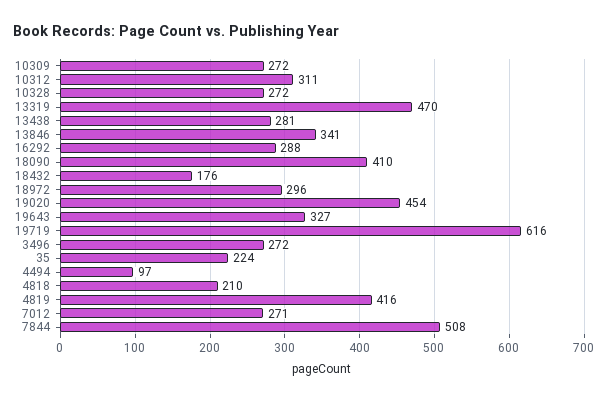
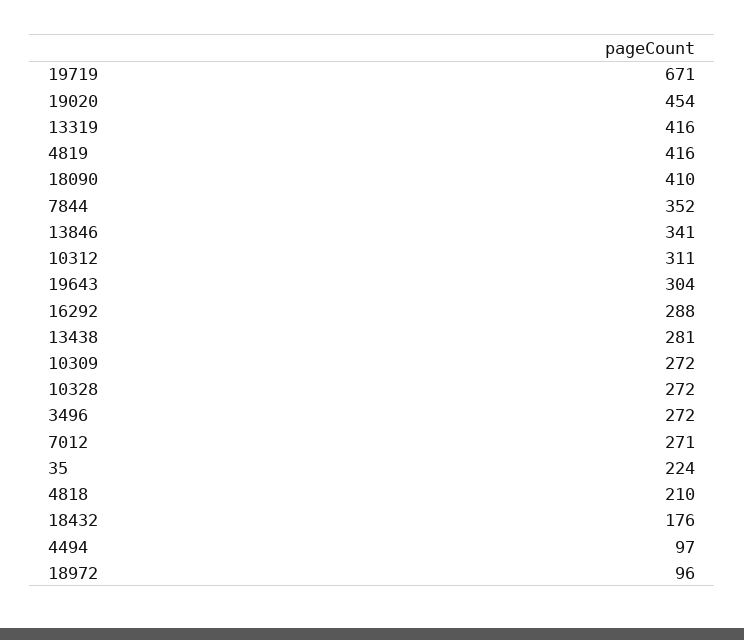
13319: 470 -> 416
18972: 296 -> 96
19643: 327 -> 304
19719: 616 -> 671
7844: 508 -> 352

